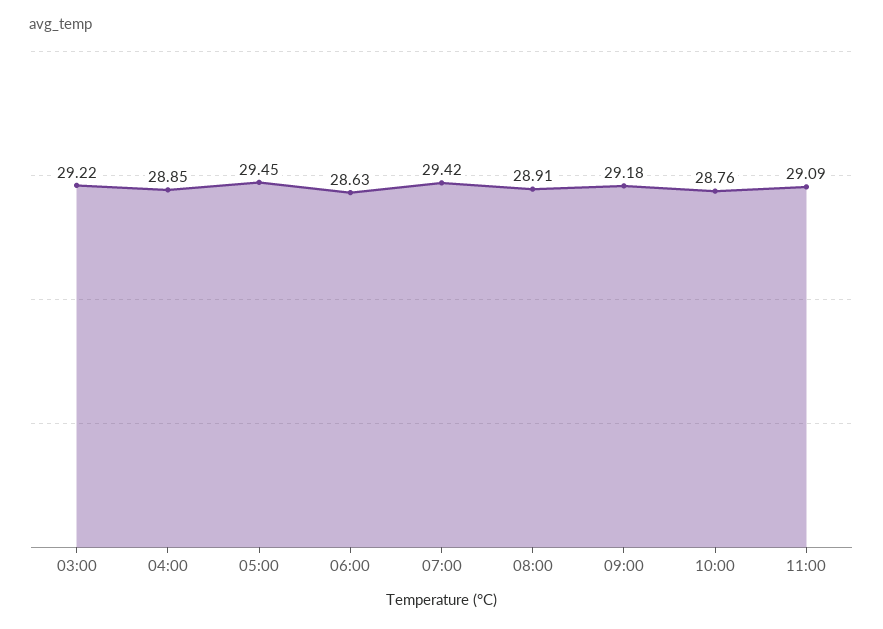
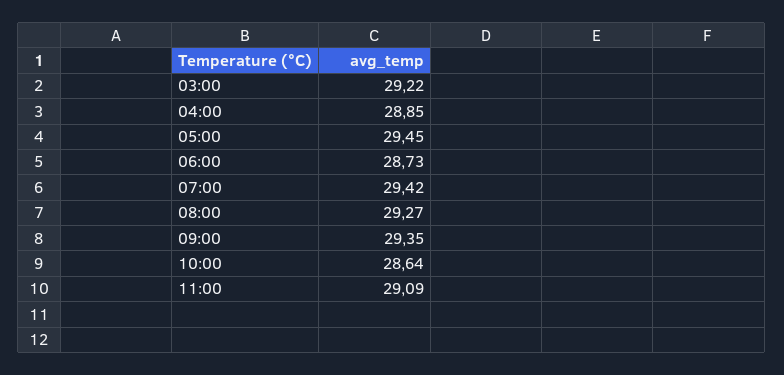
06:00: 28.63 -> 28.73
08:00: 28.91 -> 29.27
09:00: 29.18 -> 29.35
10:00: 28.76 -> 28.64

